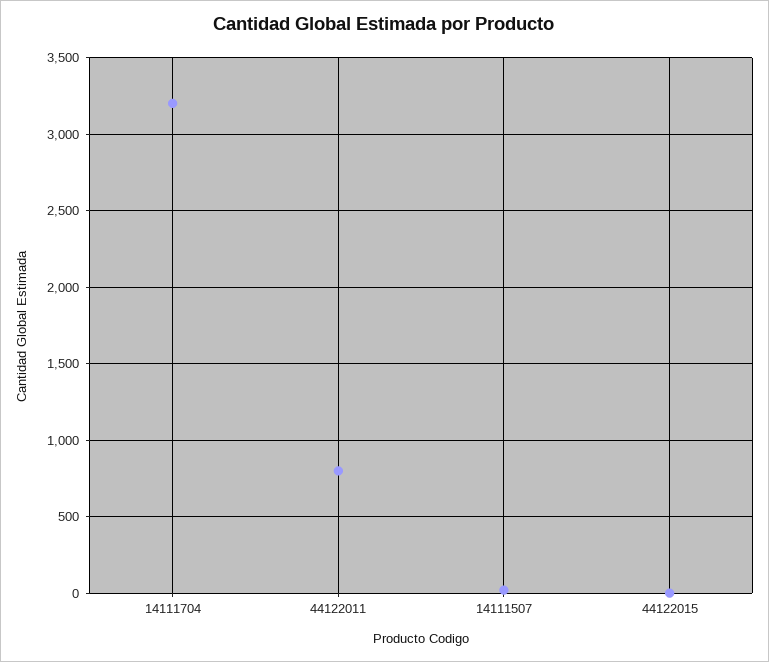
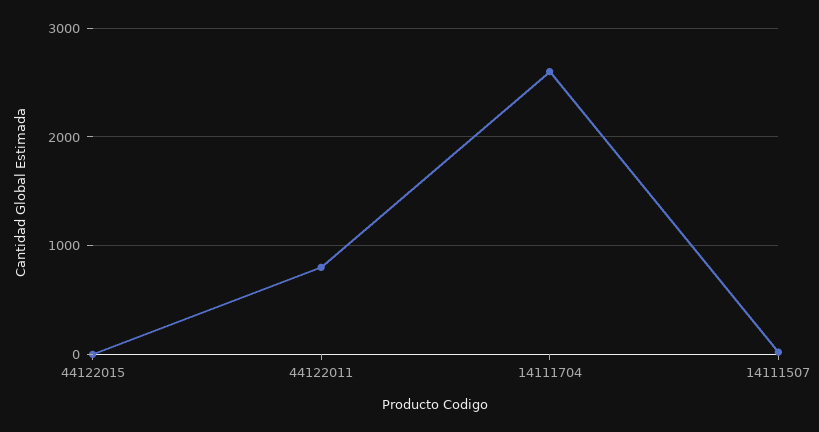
14111704: 3200 -> 2600

